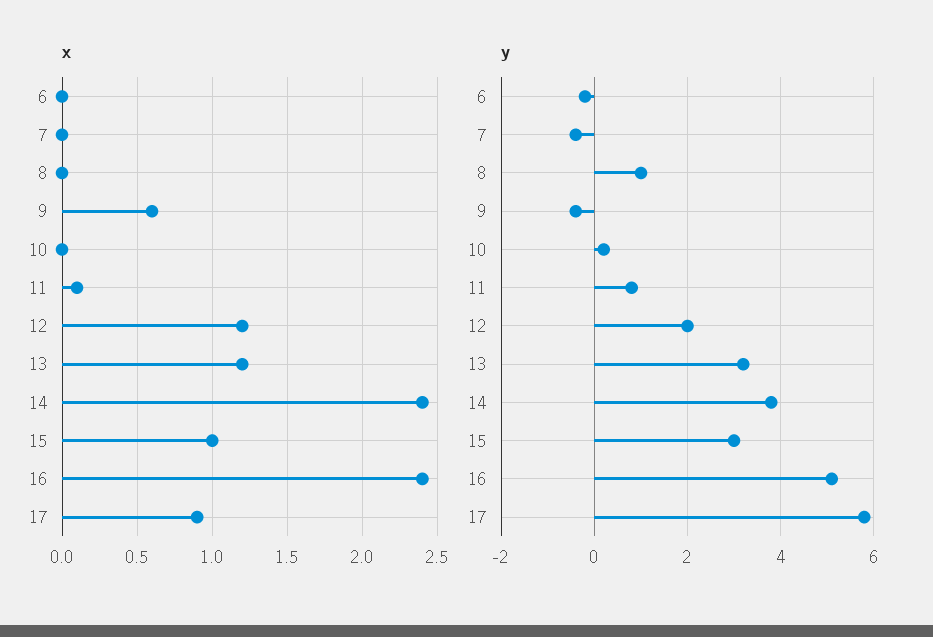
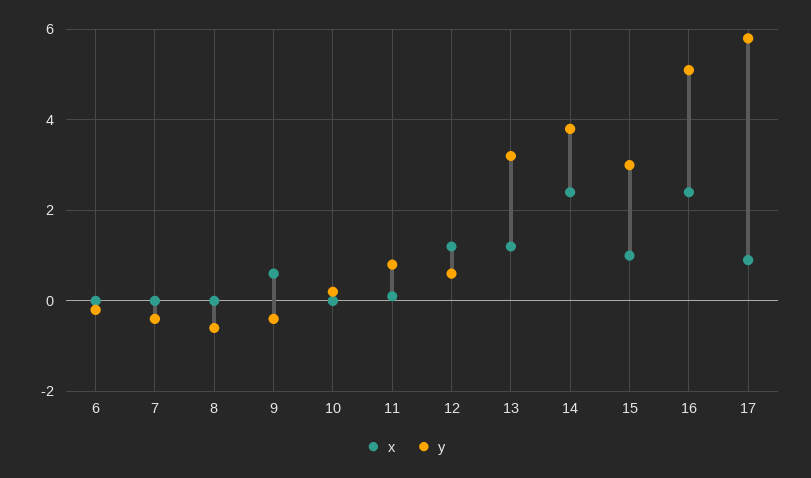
y, 8: 1 -> -0.5
y, 12: 2 -> 0.5

